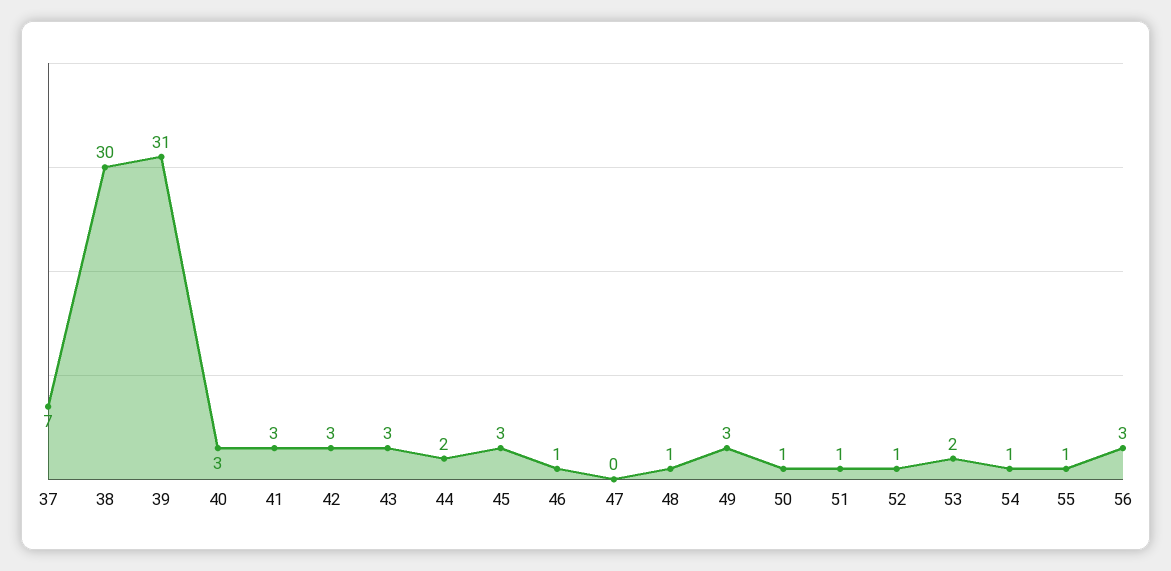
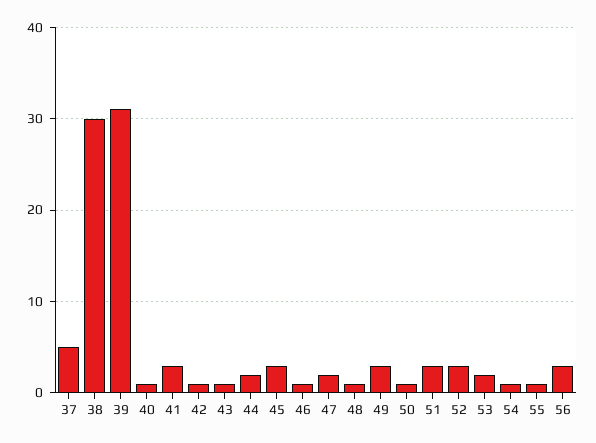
37: 7 -> 5
40: 3 -> 1
42: 3 -> 1
43: 3 -> 1
47: 0 -> 2
51: 1 -> 3
52: 1 -> 3

